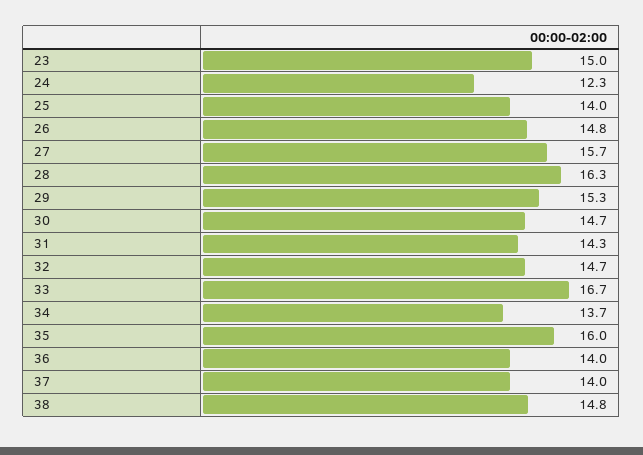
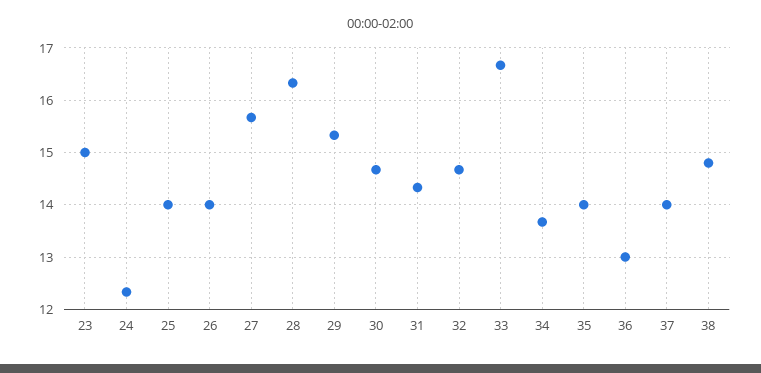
26: 14.8 -> 14
35: 16 -> 14
36: 14 -> 13

